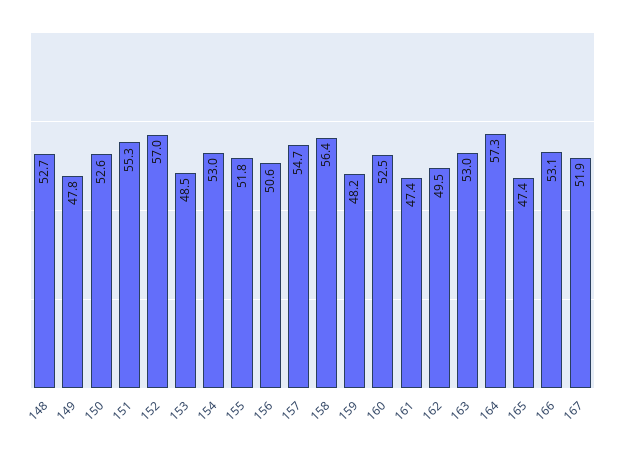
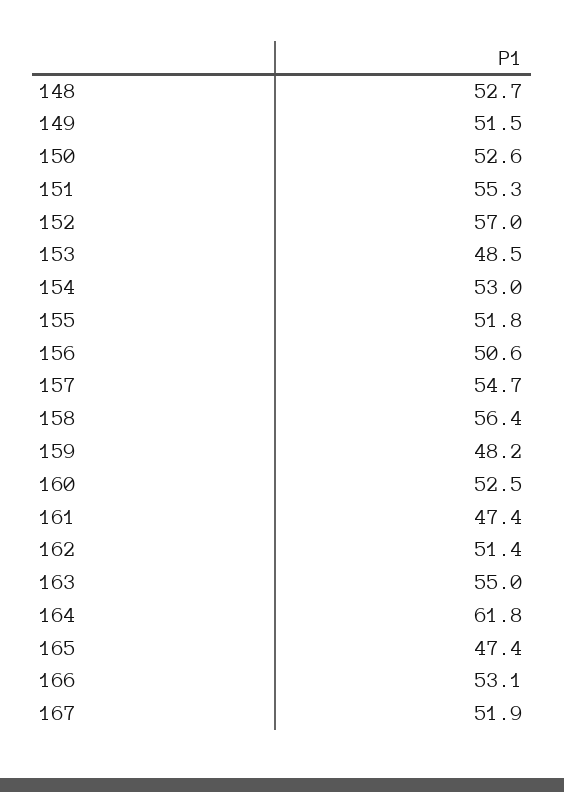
149: 47.8 -> 51.5
162: 49.5 -> 51.4
163: 53 -> 55
164: 57.3 -> 61.8

